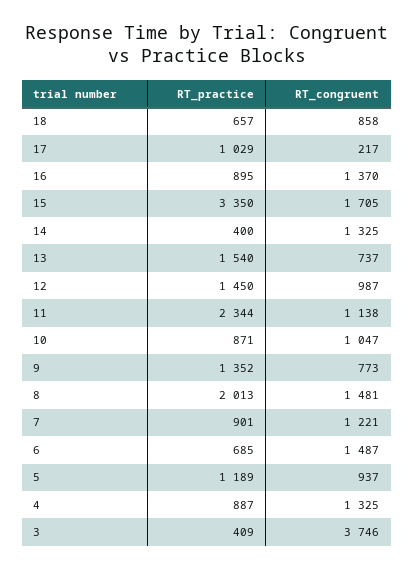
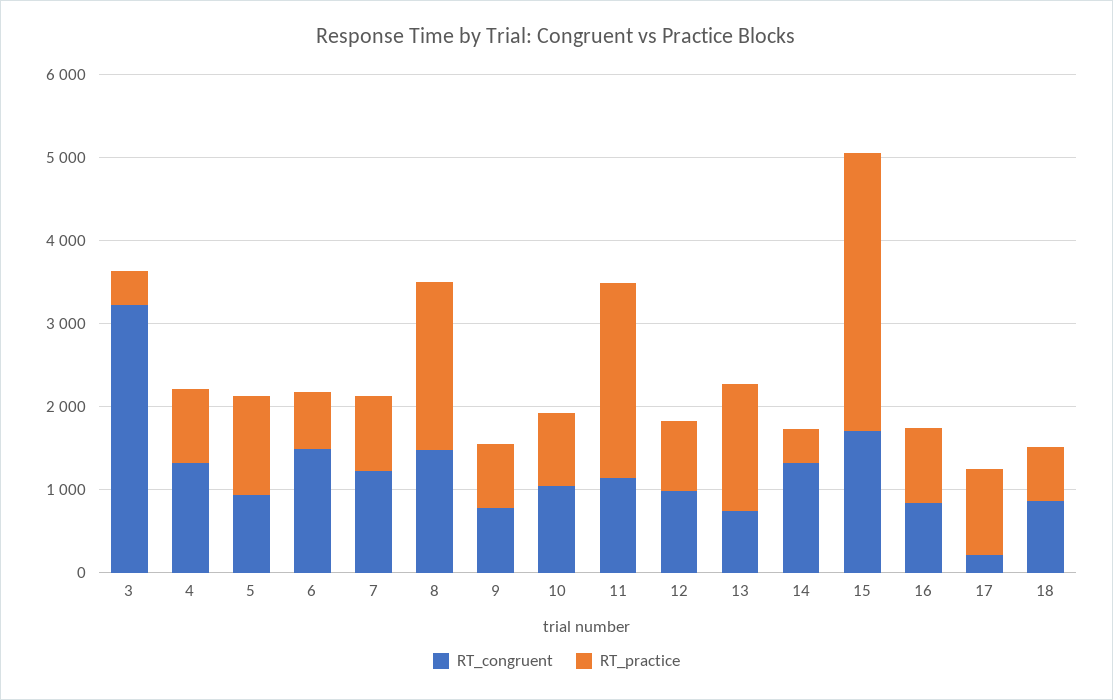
RT_congruent, 16: 1370 -> 800
RT_practice, 12: 1450 -> 800
RT_practice, 9: 1352 -> 800
RT_congruent, 3: 3746 -> 3200

